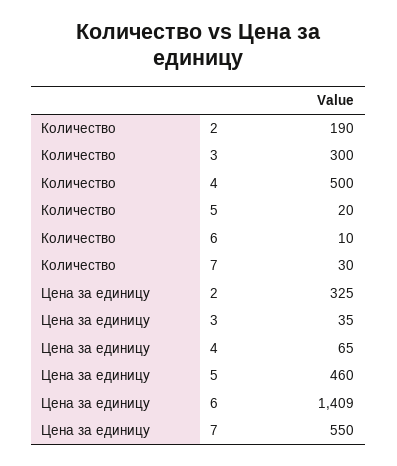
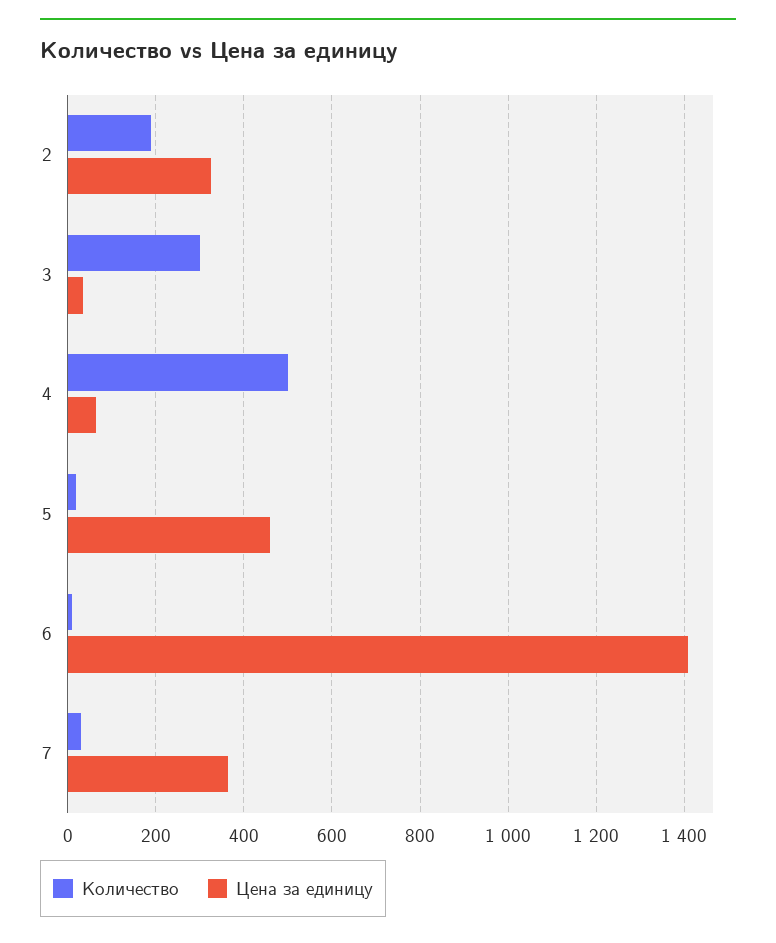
Цена за единицу, 7: 550 -> 360

